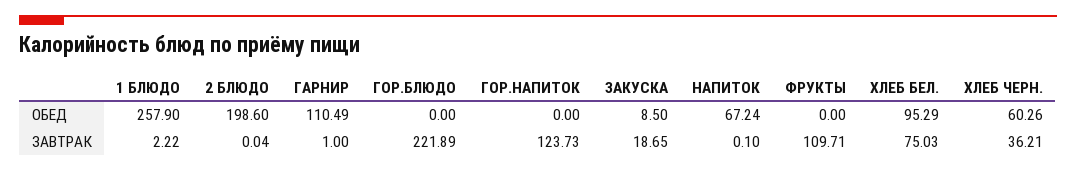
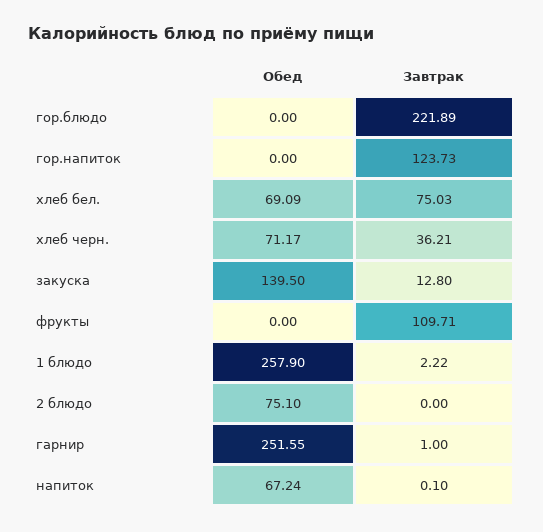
2 БЛЮДО, ОБЕД: 198.6 -> 75.1
ГАРНИР, ОБЕД: 110.49 -> 251.55
ЗАКУСКА, ОБЕД: 8.5 -> 139.5
ХЛЕБ БЕЛ., ОБЕД: 95.29 -> 69.09
ХЛЕБ ЧЕРН., ОБЕД: 60.26 -> 71.17
2 БЛЮДО, ЗАВТРАК: 0.04 -> 0
ЗАКУСКА, ЗАВТРАК: 18.65 -> 12.8

